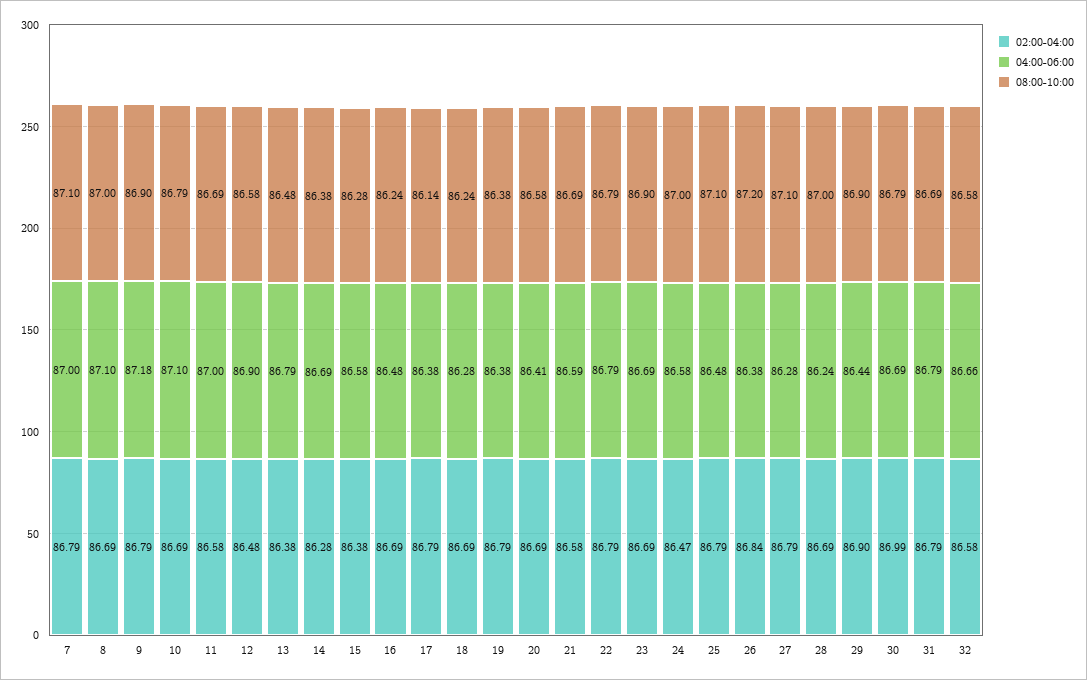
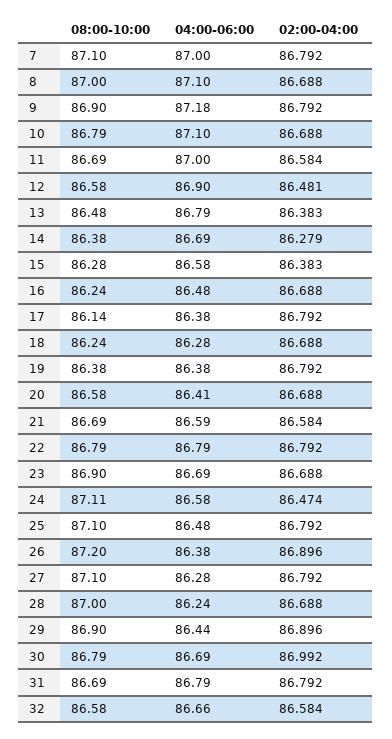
08:00-10:00, 24: 87 -> 87.11
02:00-04:00, 26: 86.84 -> 86.896

